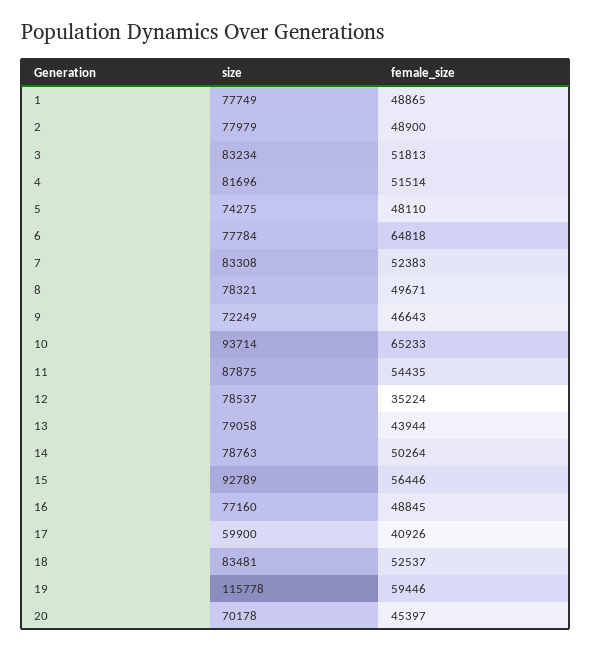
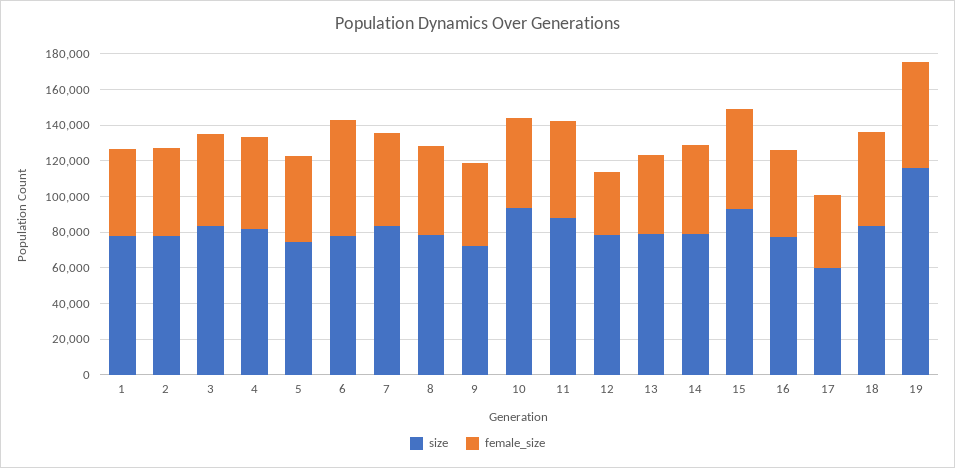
female_size, 10: 65233 -> 50000
size, 20: 70178 -> none
female_size, 20: 45397 -> none

